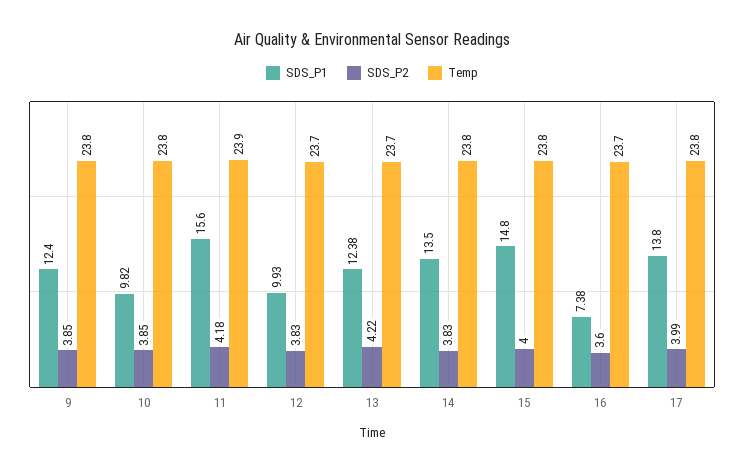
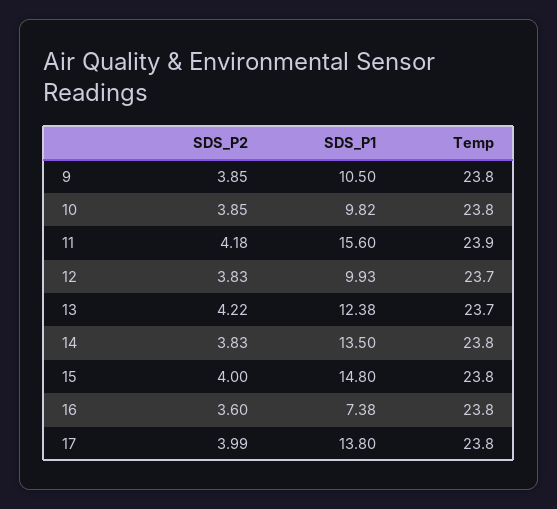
SDS_P1, 9: 12.4 -> 10.5
Temp, 16: 23.7 -> 23.8

